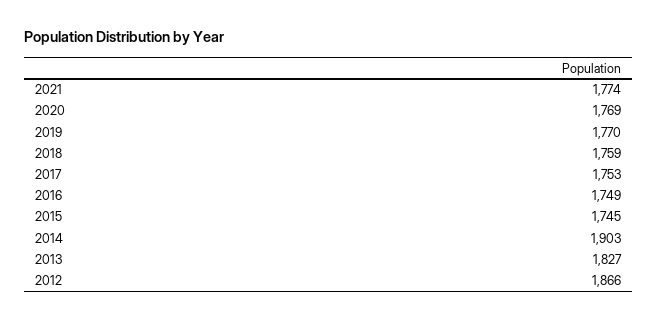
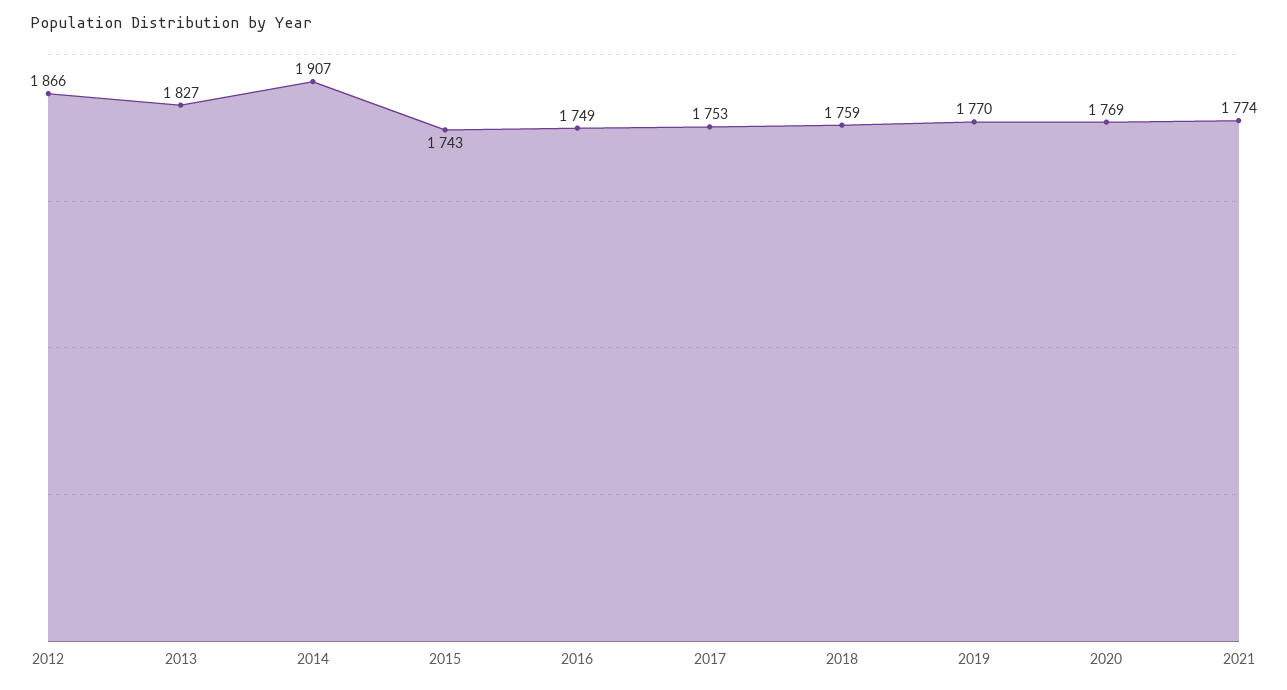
2015: 1745 -> 1743
2014: 1903 -> 1907

